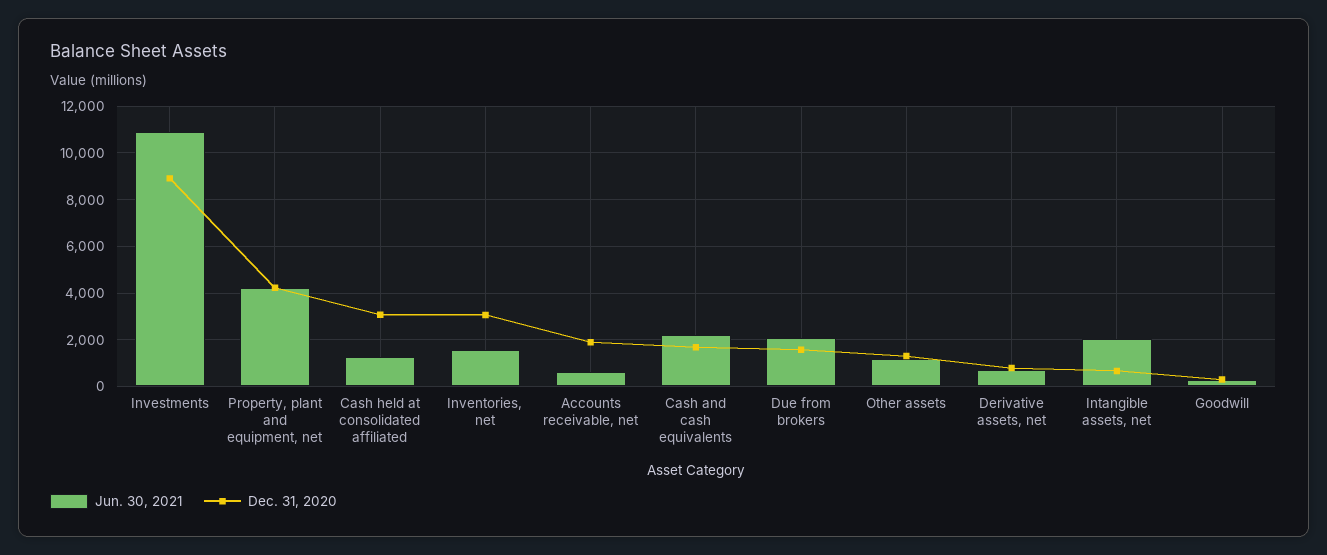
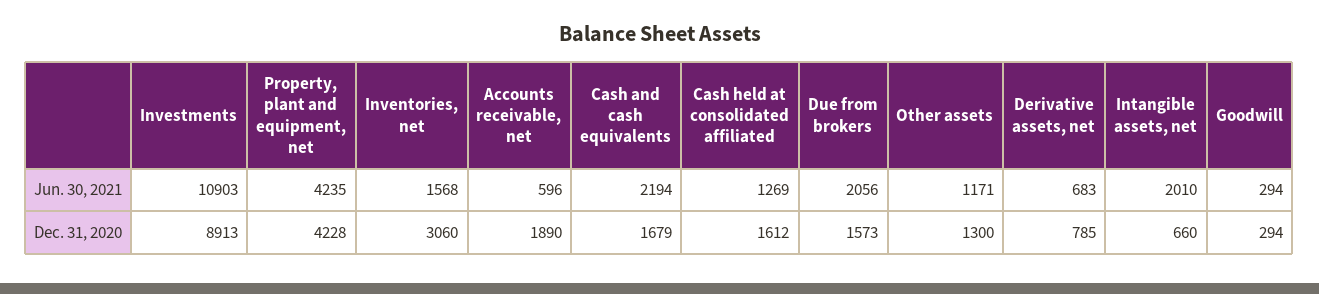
Dec. 31, 2020, Cash held at consolidated affiliated: 3000 -> 1612

